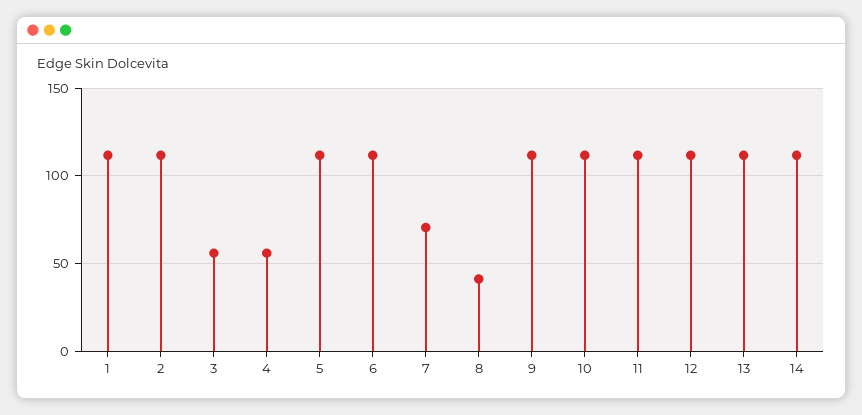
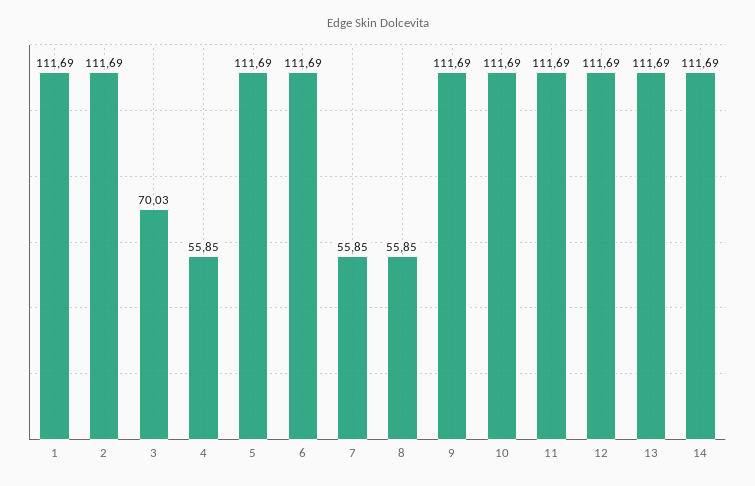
3: 55 -> 70.03
7: 70 -> 55.85
8: 40 -> 55.85

